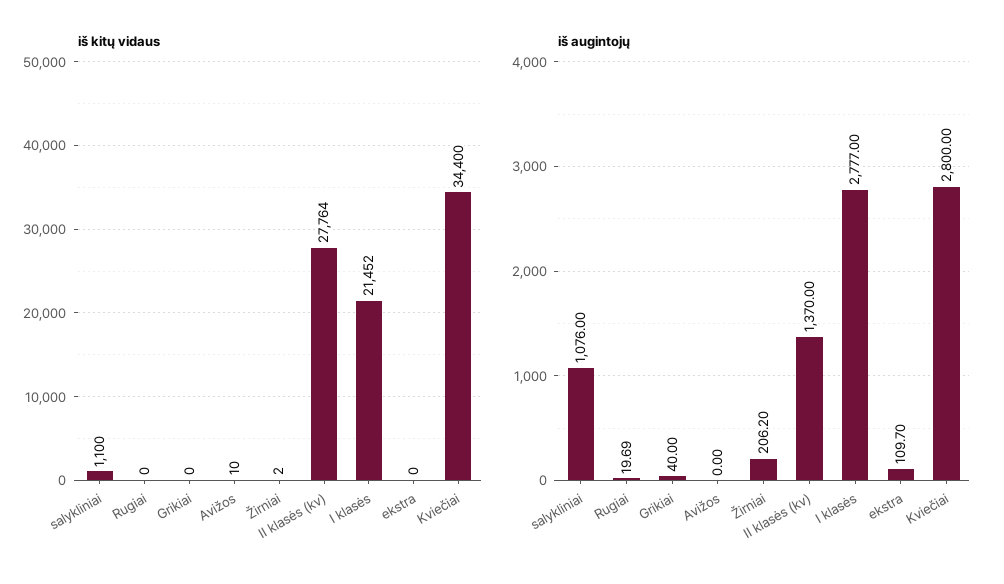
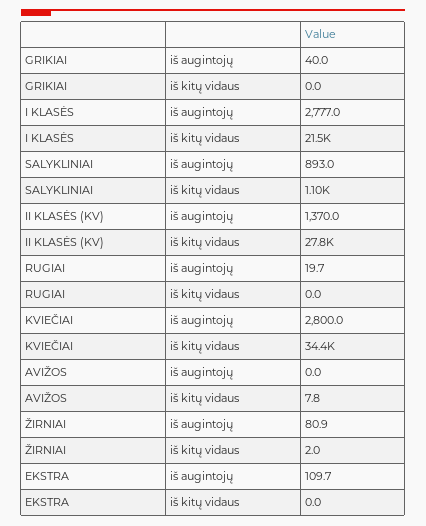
iš kitų vidaus, Avižos: 10 -> 7.8
iš augintojų, salykliniai: 1076 -> 893
iš augintojų, Žirniai: 206.2 -> 80.9

